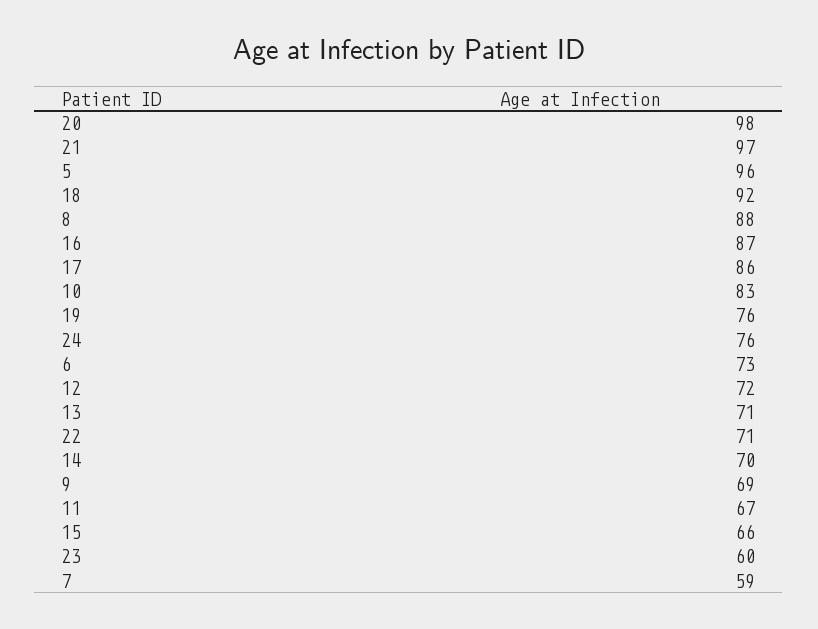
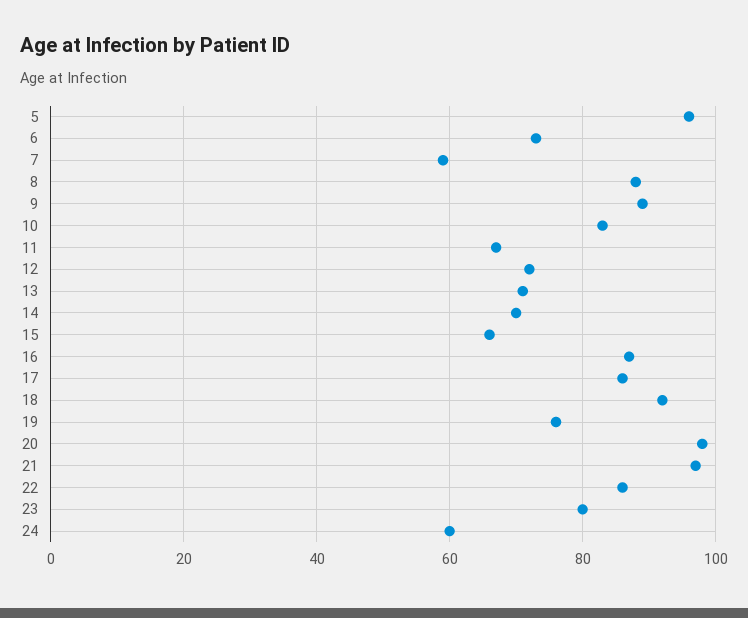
24: 76 -> 60
22: 71 -> 85
9: 69 -> 90
23: 60 -> 80

